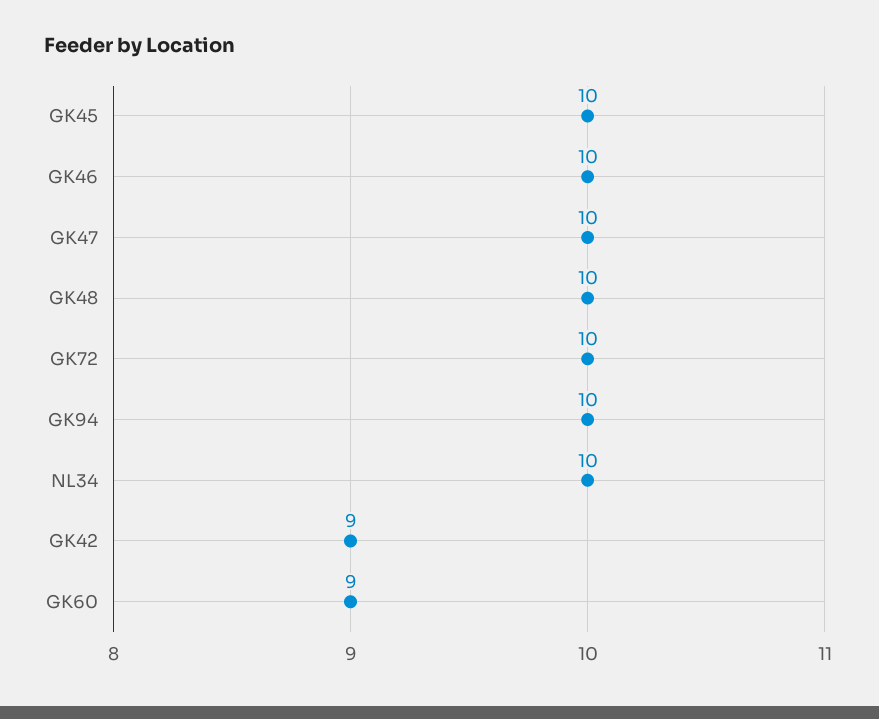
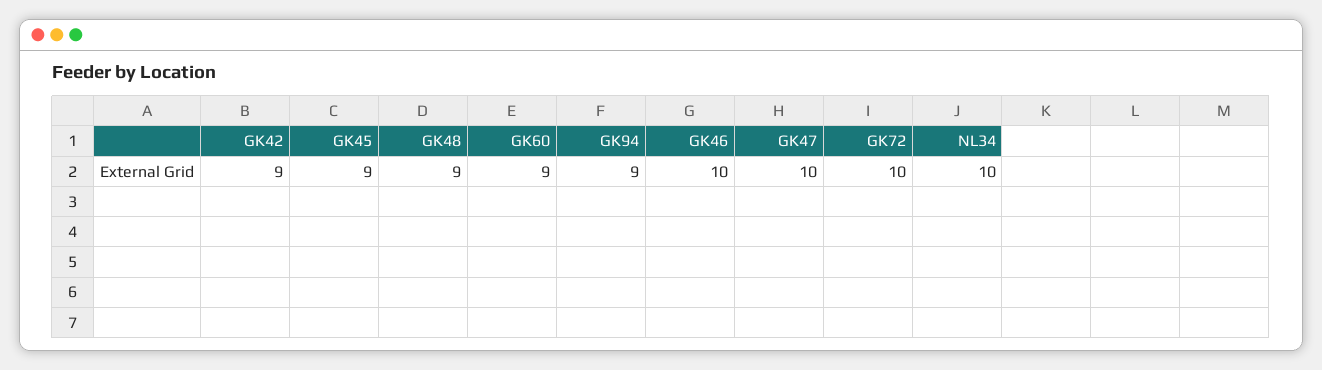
GK45: 10 -> 9
GK48: 10 -> 9
GK94: 10 -> 9

